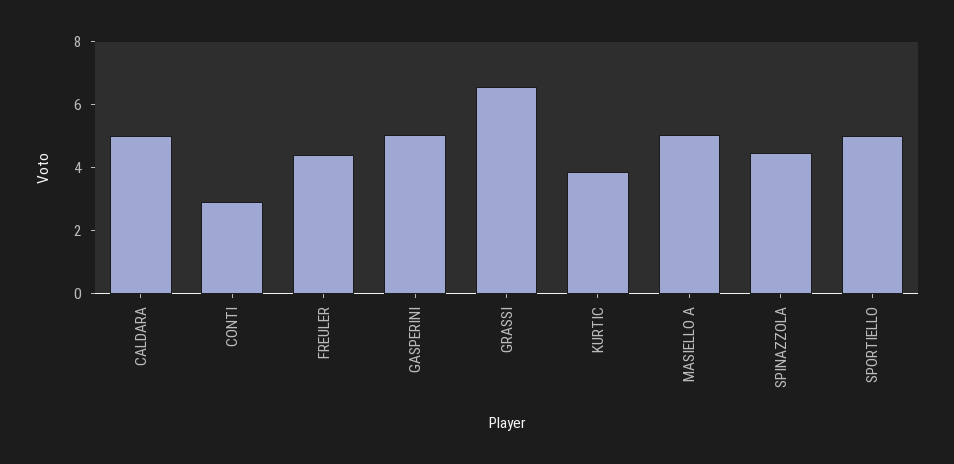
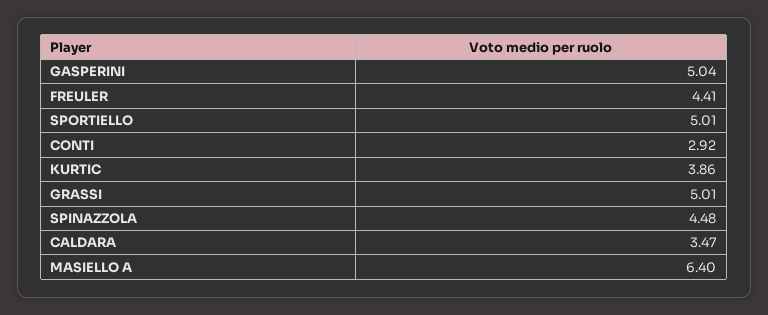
CALDARA: 5 -> 3.47
GRASSI: 6.5 -> 5.01
MASIELLO A: 5 -> 6.4

